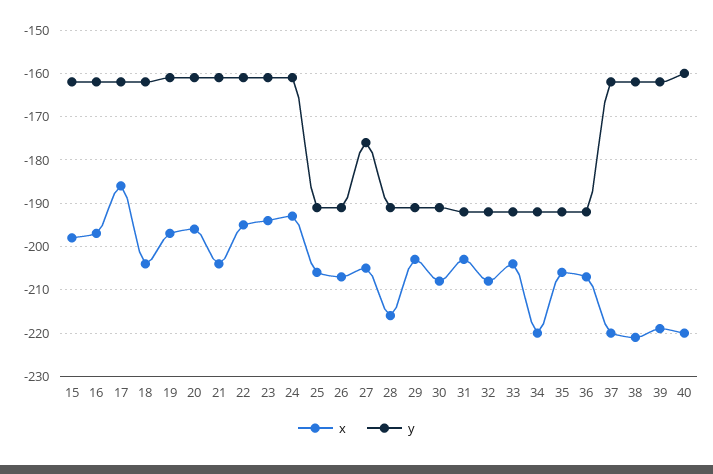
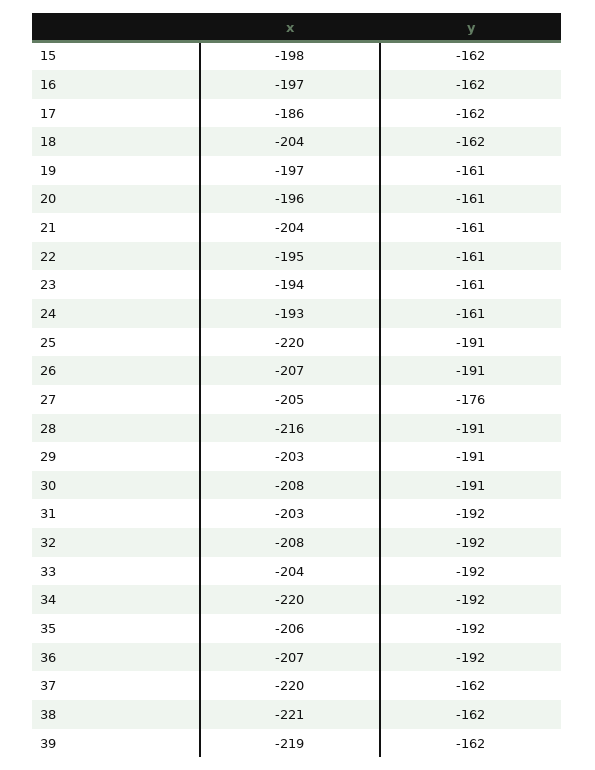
x, 25: -205 -> -220
x, 40: -220 -> none
y, 40: -160 -> none

